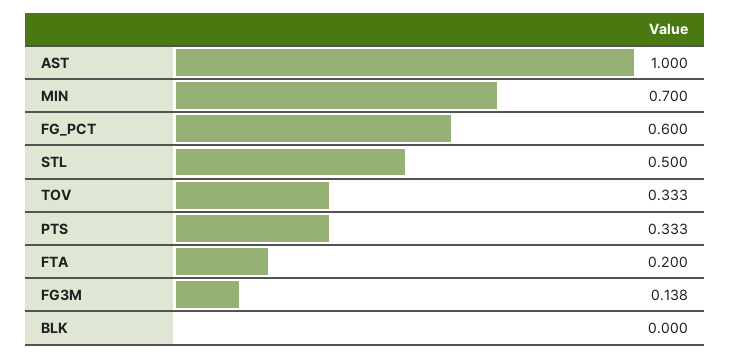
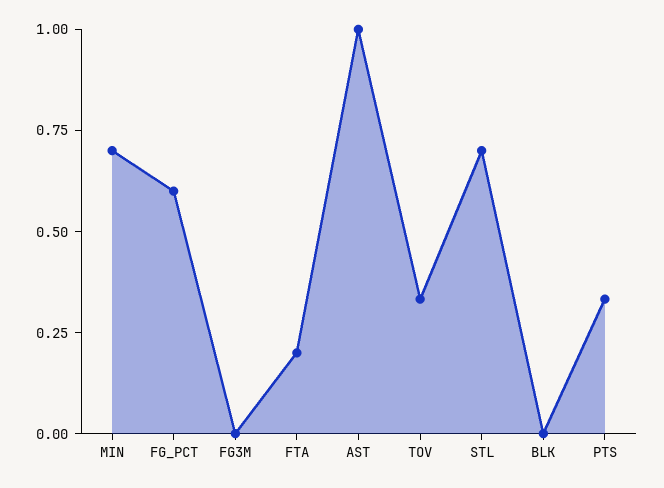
STL: 0.5 -> 0.7
FG3M: 0.138 -> 0

